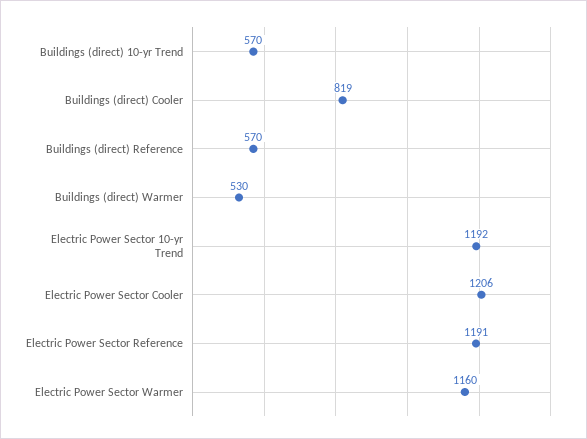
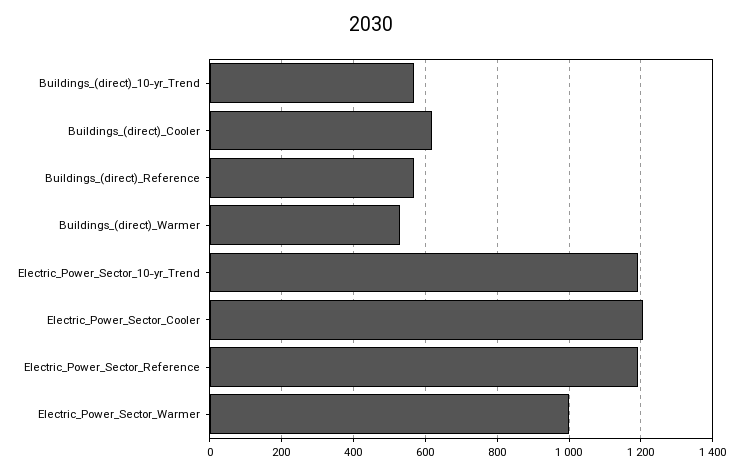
Buildings (direct) Cooler: 819 -> 620
Electric Power Sector Warmer: 1160 -> 1000

